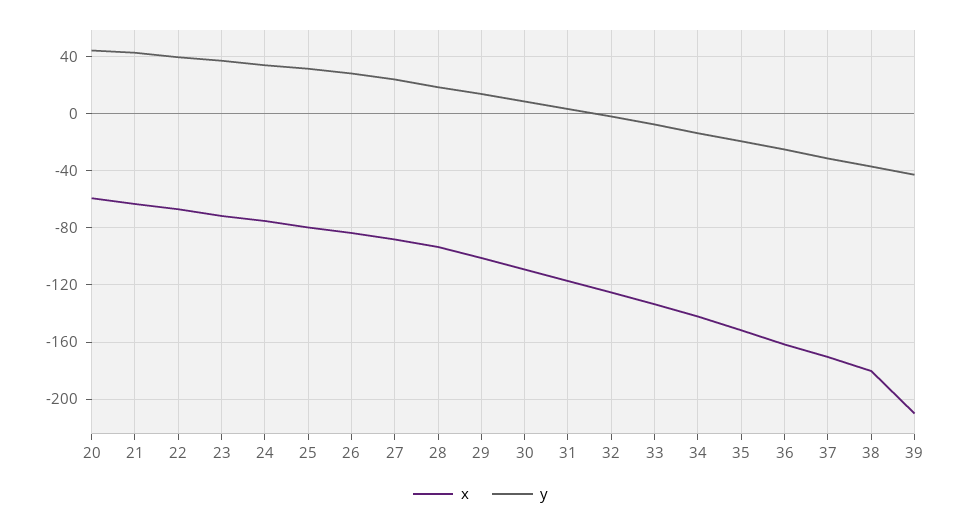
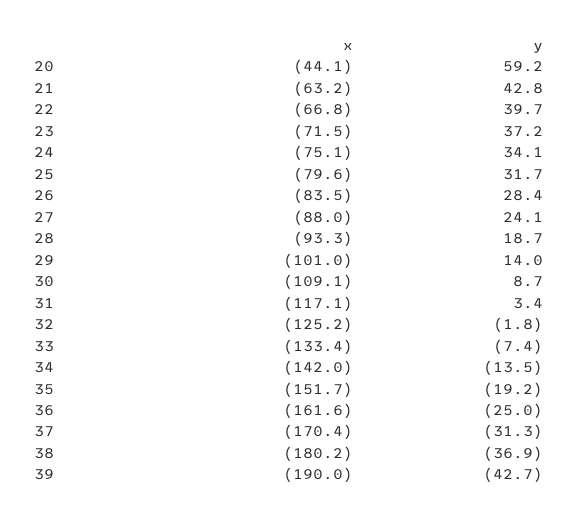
x, 20: -60 -> -44.1
y, 20: 45 -> 59.2
x, 39: -210 -> -190

